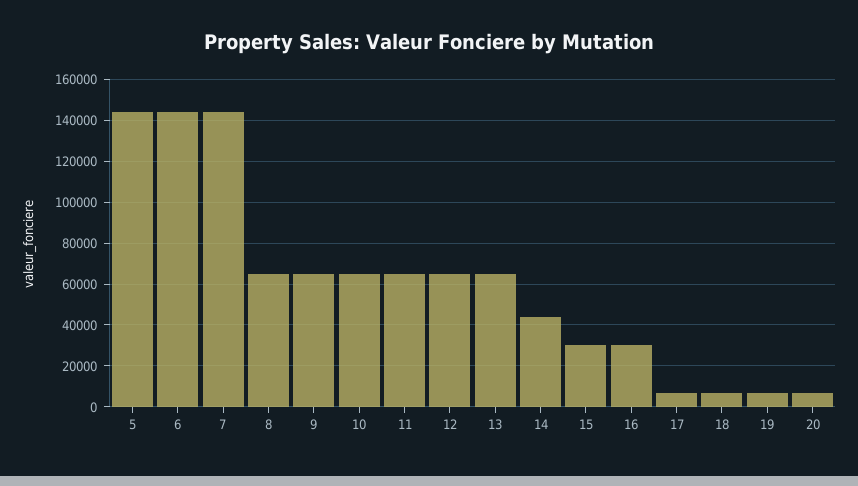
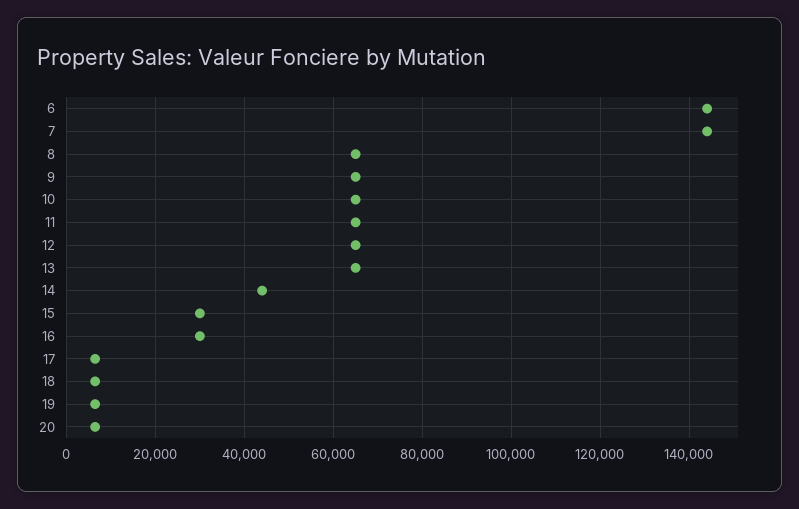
5: 145000 -> none

